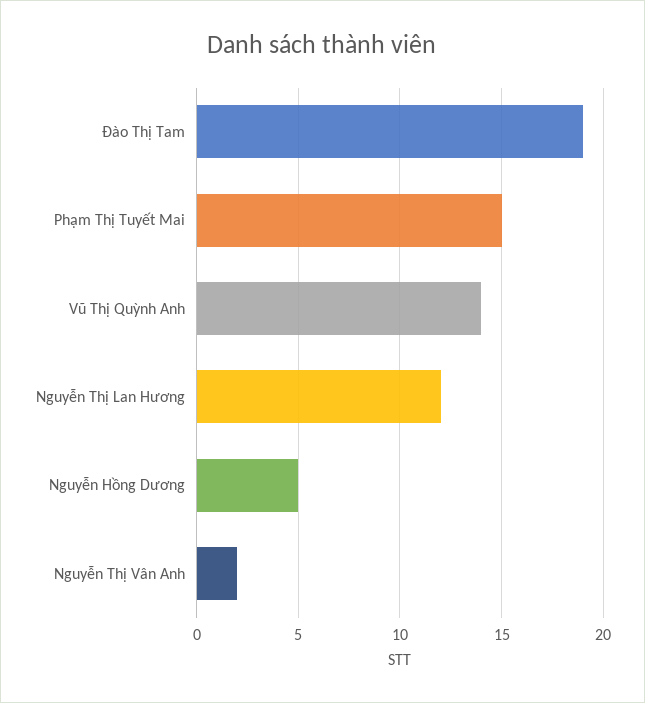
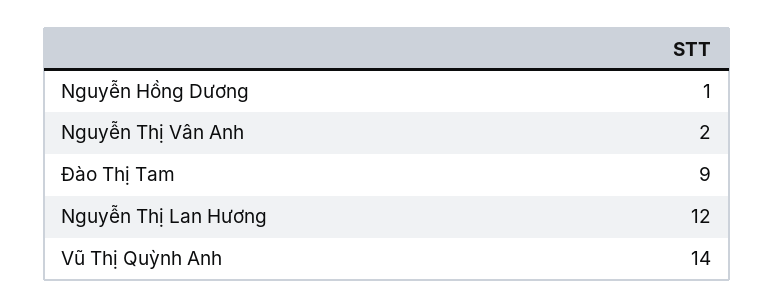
Đào Thị Tam: 19 -> 9
Phạm Thị Tuyết Mai: 15 -> none
Nguyễn Hồng Dương: 5 -> 1

